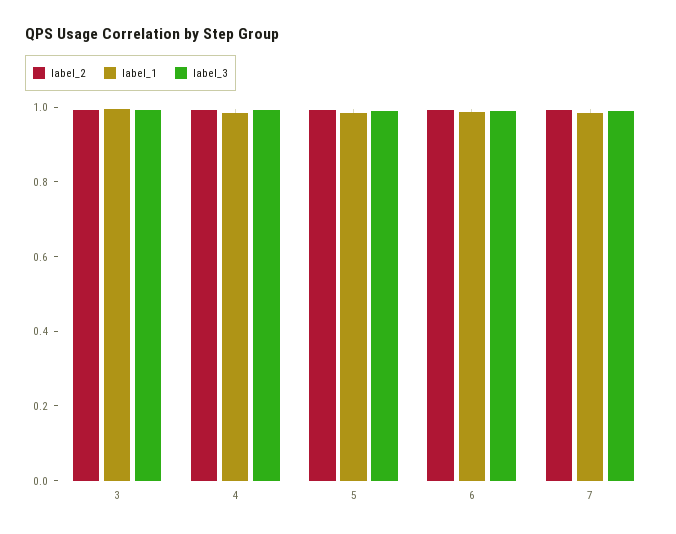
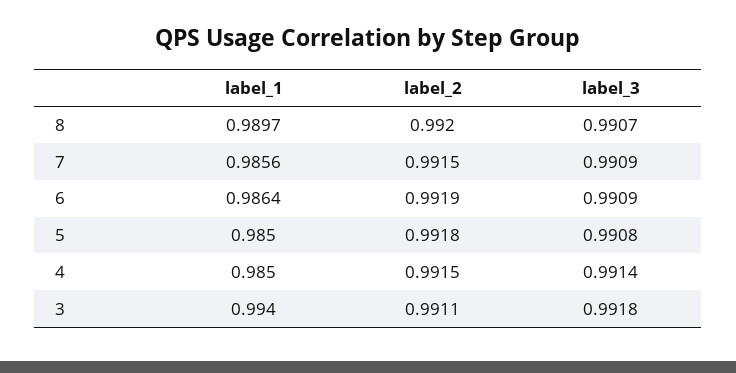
label_1, 8: none -> 0.9897
label_2, 8: none -> 0.992
label_3, 8: none -> 0.9907

